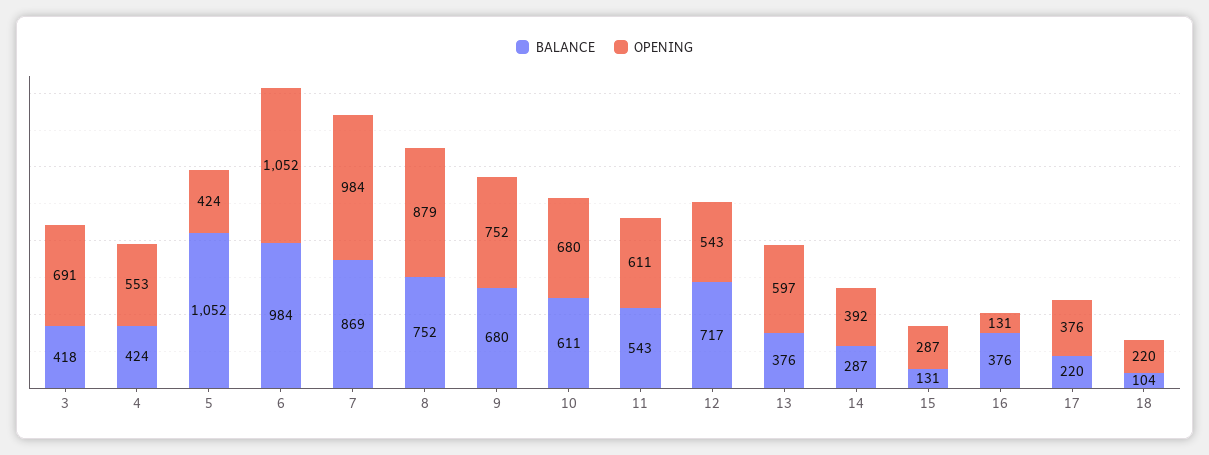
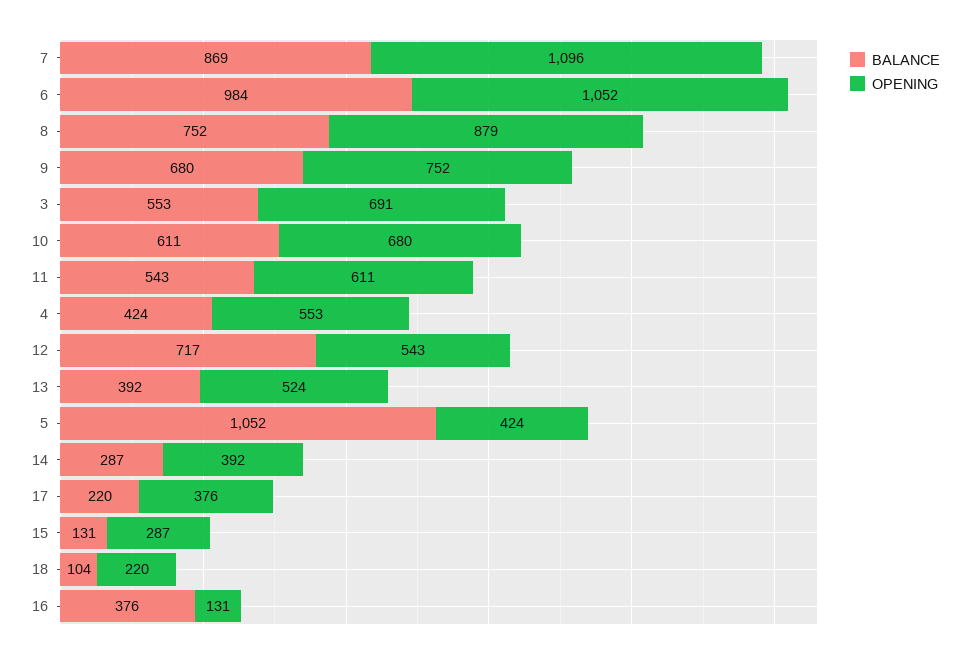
BALANCE, 3: 418 -> 553
OPENING, 7: 984 -> 1096
BALANCE, 13: 376 -> 392
OPENING, 13: 597 -> 524

